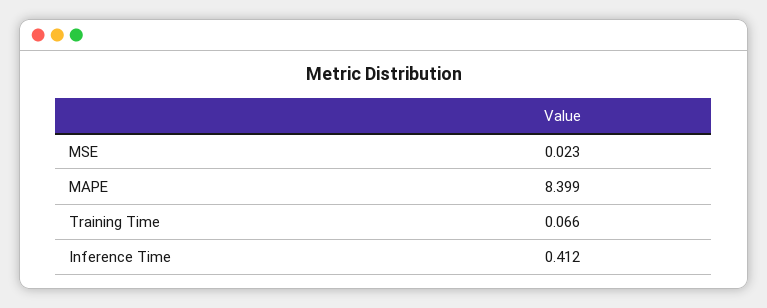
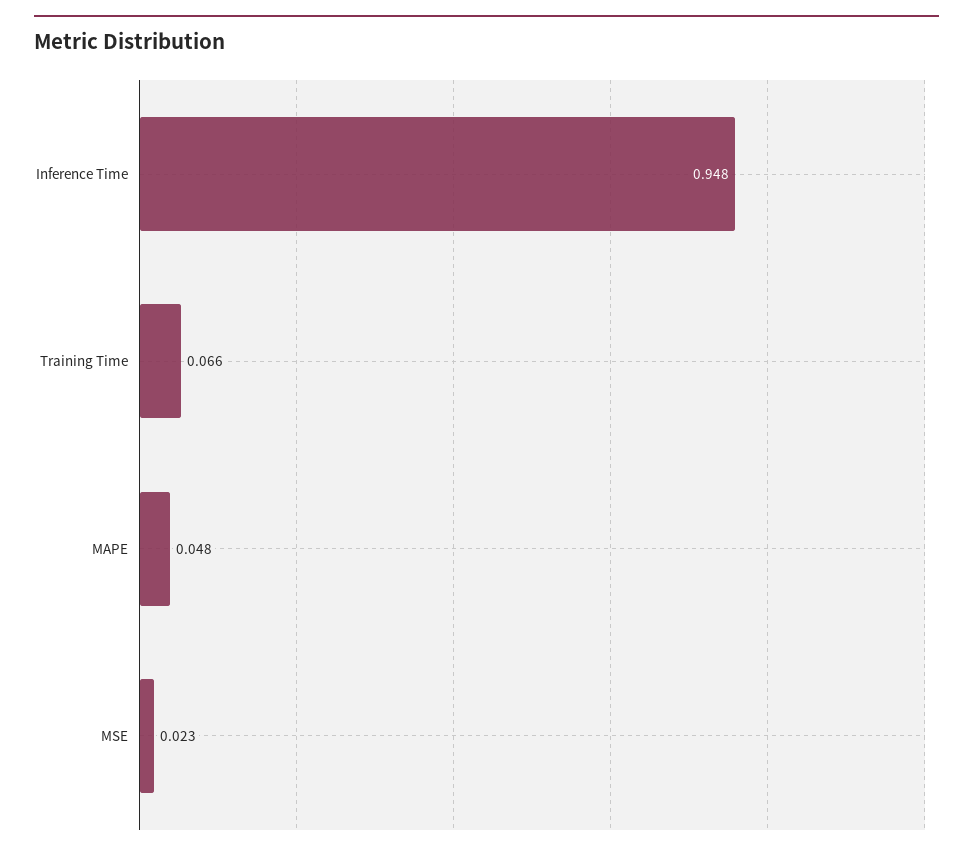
MAPE: 8.399 -> 0.048
Inference Time: 0.412 -> 0.948

